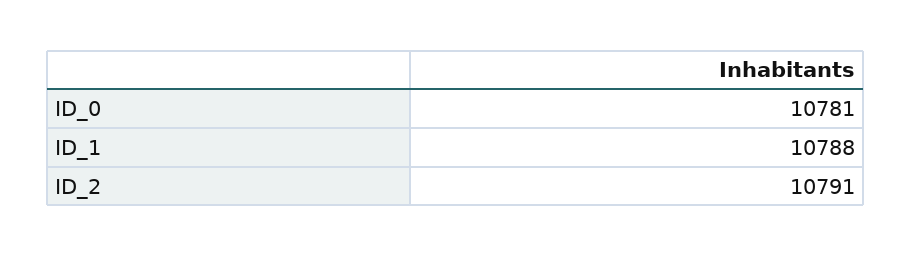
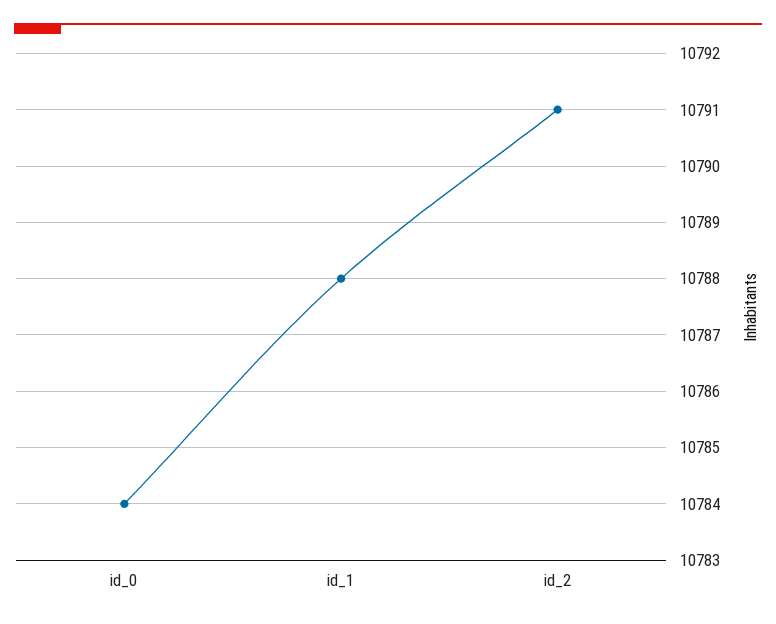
ID_0: 10781 -> 10784

